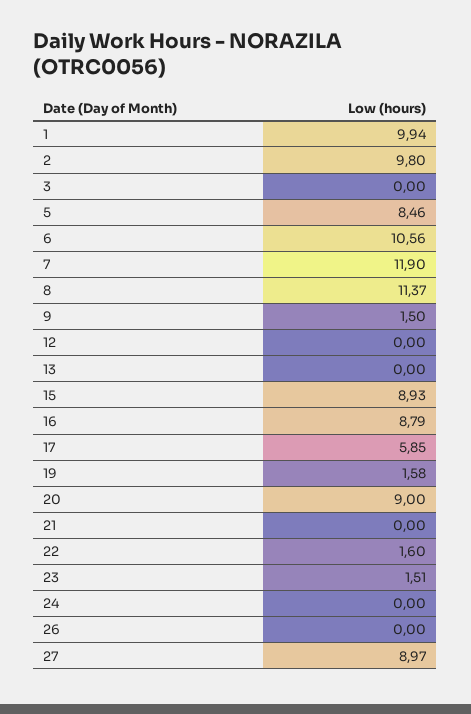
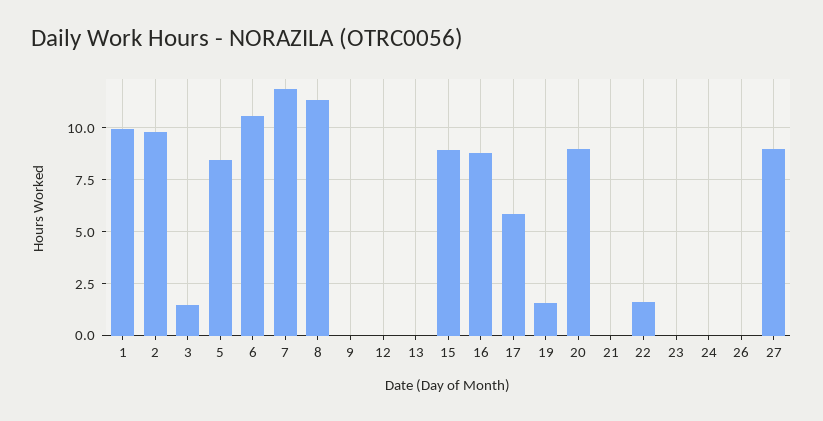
3: 0 -> 1.5
9: 1.5 -> 0
23: 1.51 -> 0

